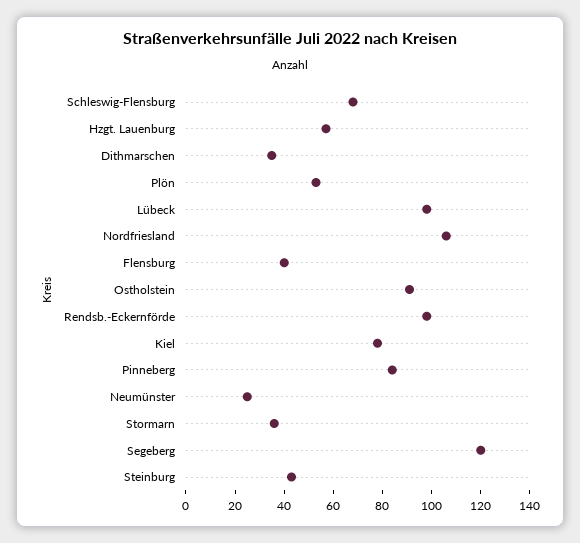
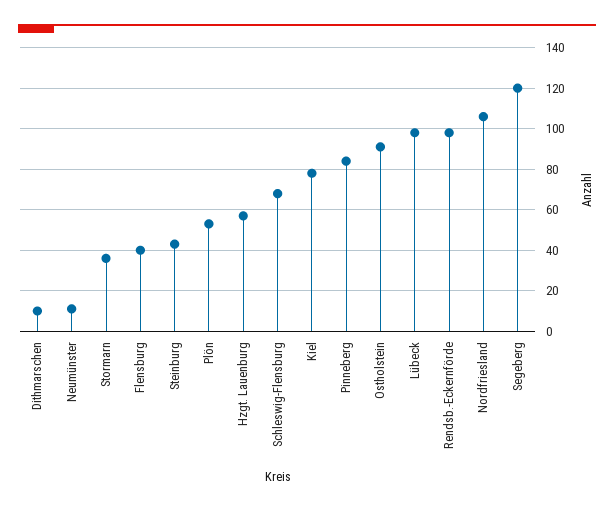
Dithmarschen: 35 -> 10
Neumünster: 25 -> 10

